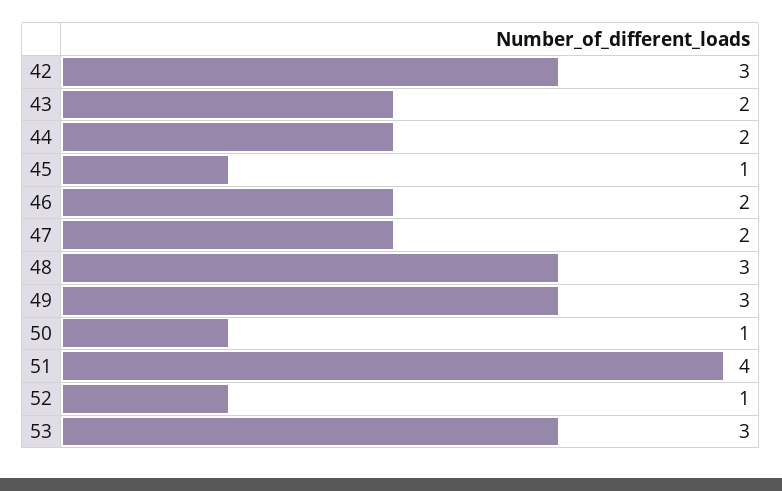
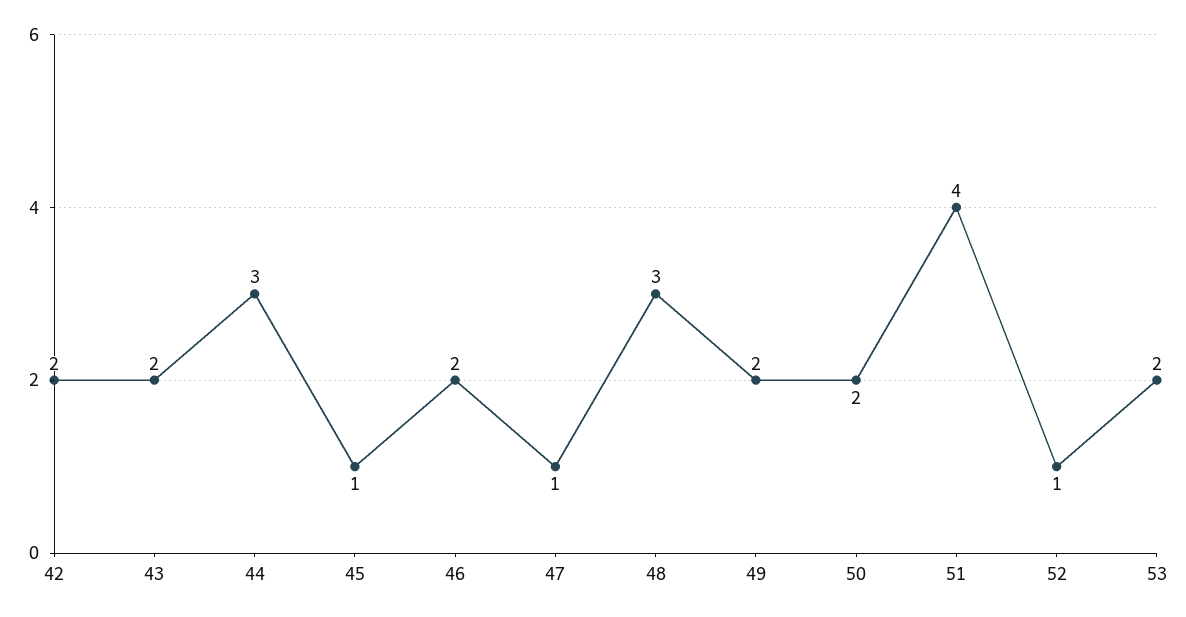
42: 3 -> 2
44: 2 -> 3
47: 2 -> 1
49: 3 -> 2
50: 1 -> 2
53: 3 -> 2

